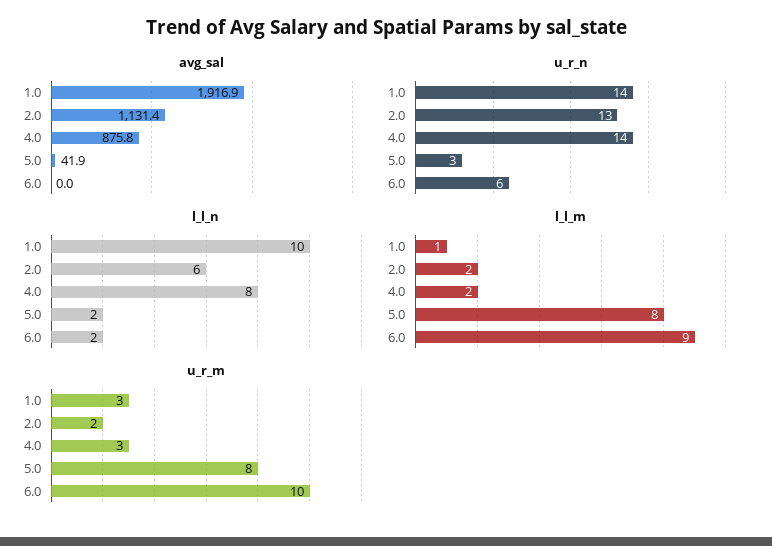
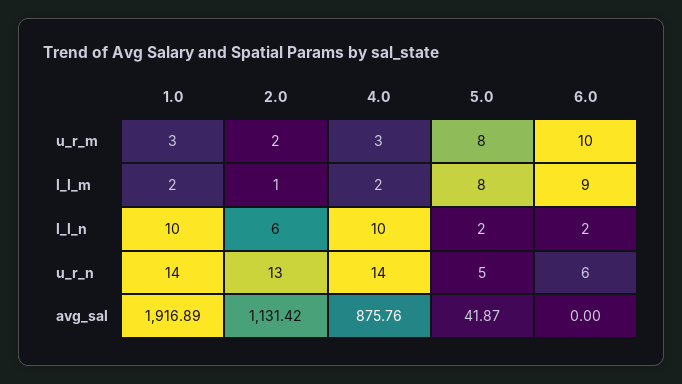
u_r_n, 5.0: 3 -> 5
l_l_n, 4.0: 8 -> 10
l_l_m, 1.0: 1 -> 2
l_l_m, 2.0: 2 -> 1

